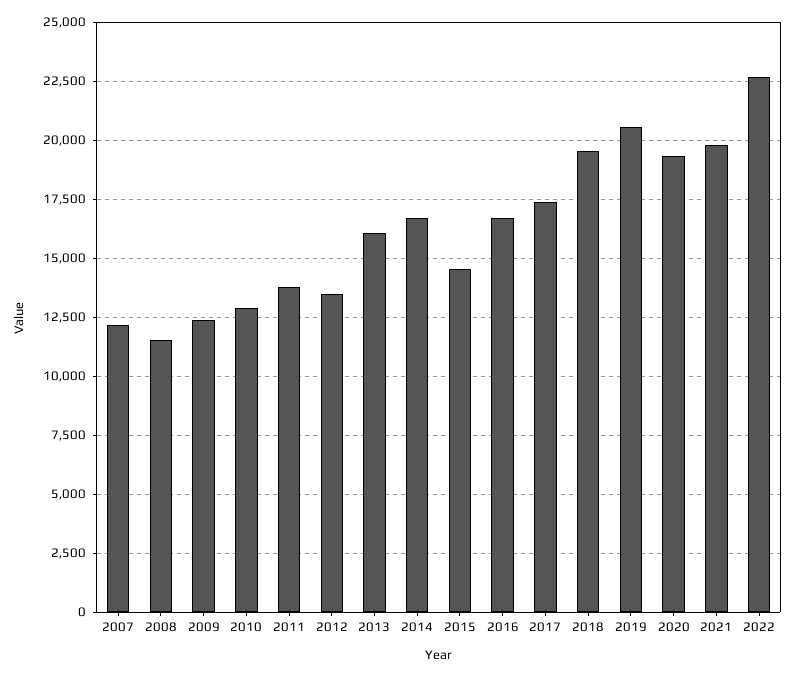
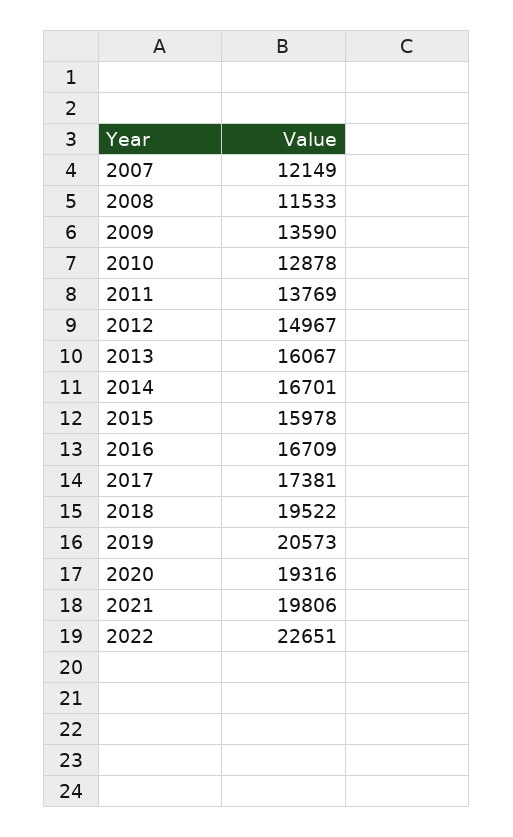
2009: 12500 -> 13590
2012: 13500 -> 14967
2015: 14500 -> 15978

